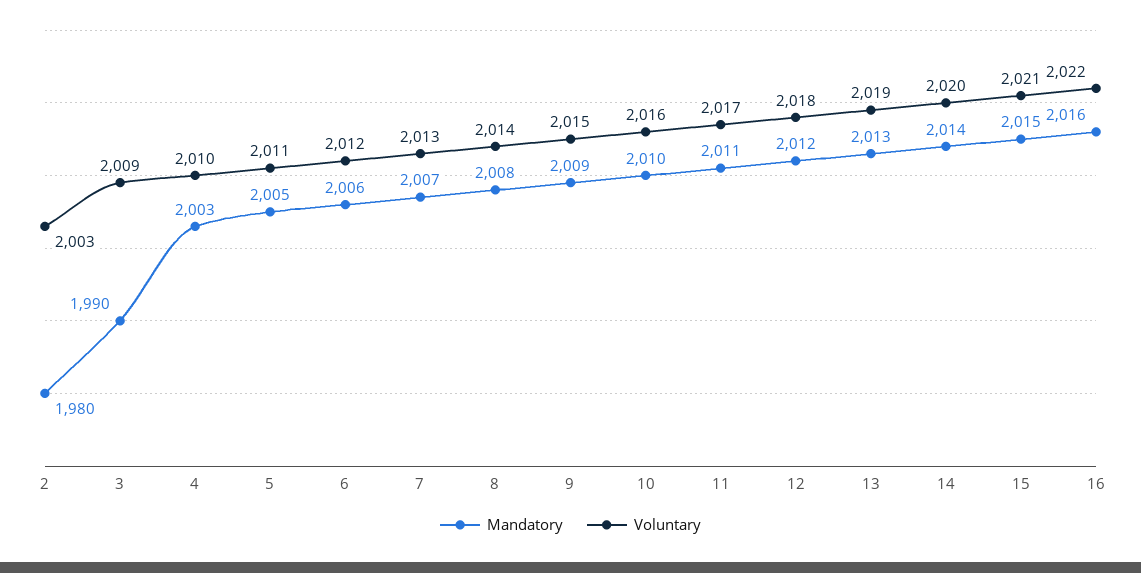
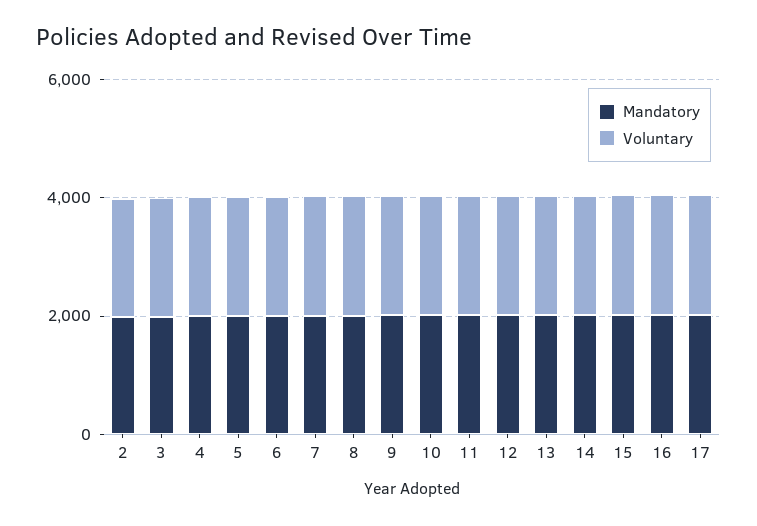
Mandatory, 17: none -> 2000
Voluntary, 17: none -> 2000

